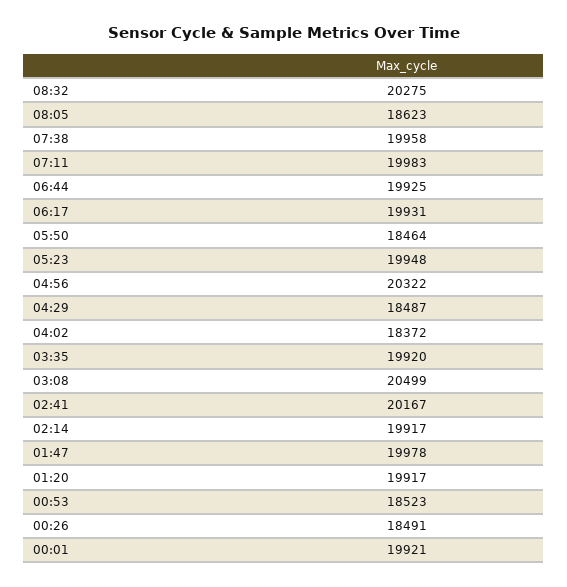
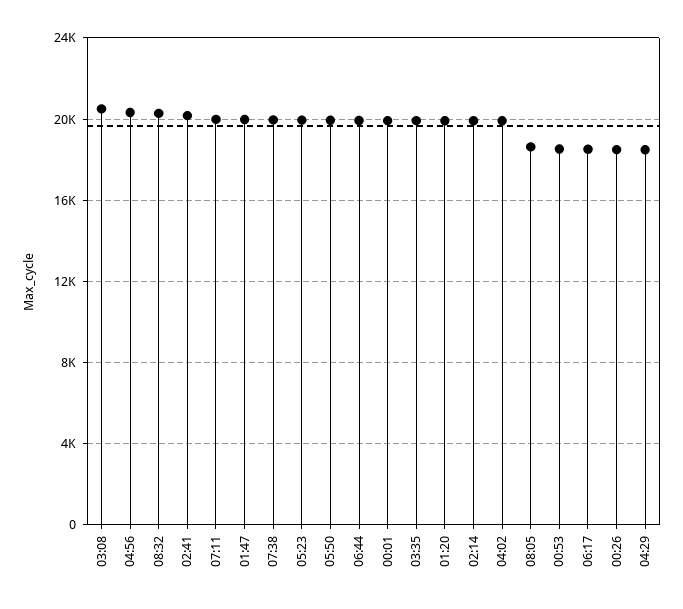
06:17: 19931 -> 18500
05:50: 18464 -> 20000
04:02: 18372 -> 20000

